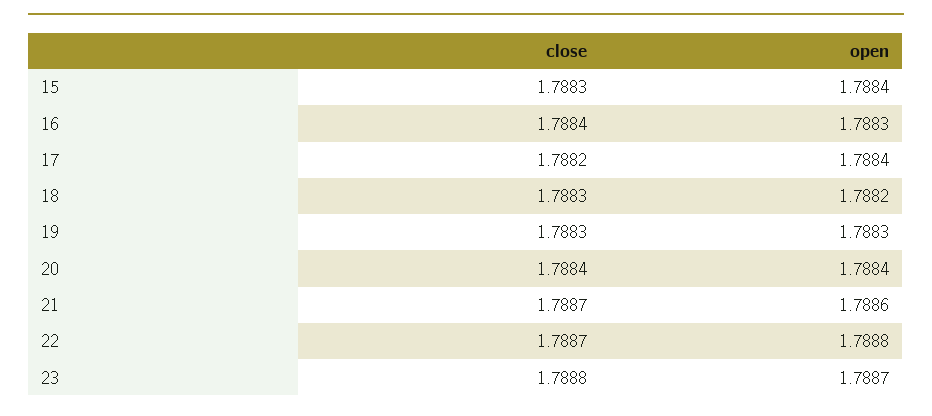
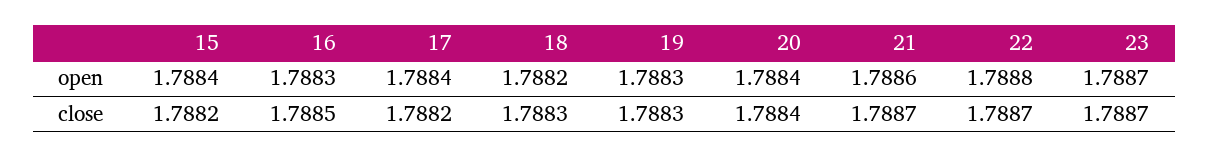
close, 15: 1.7883 -> 1.7882
close, 16: 1.7884 -> 1.7885
close, 23: 1.7888 -> 1.7887

